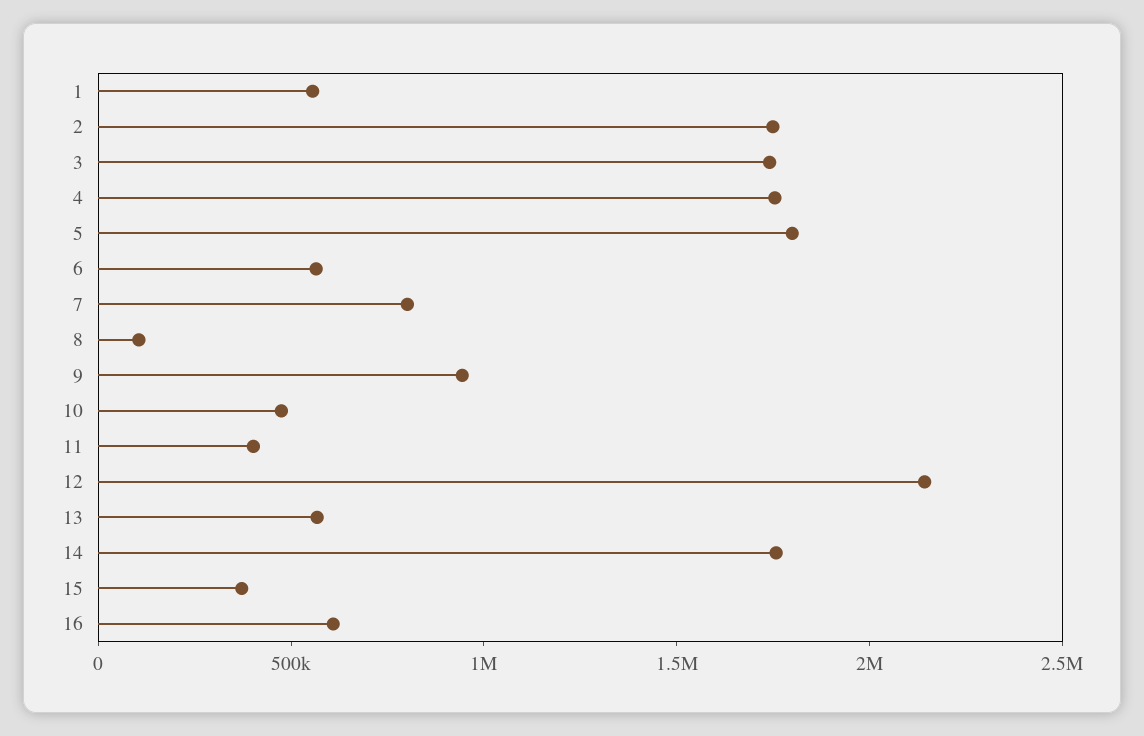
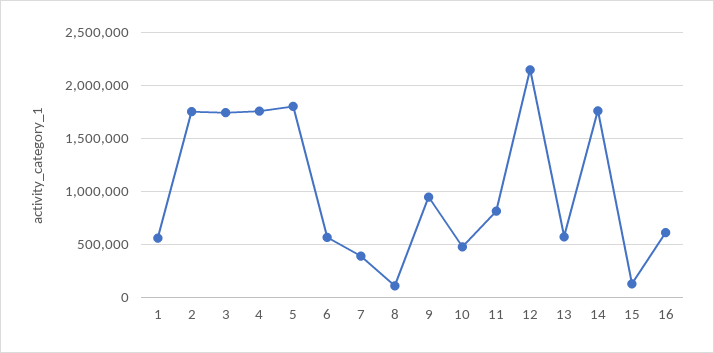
7: 800000 -> 400000
11: 400000 -> 800000
15: 400000 -> 100000

